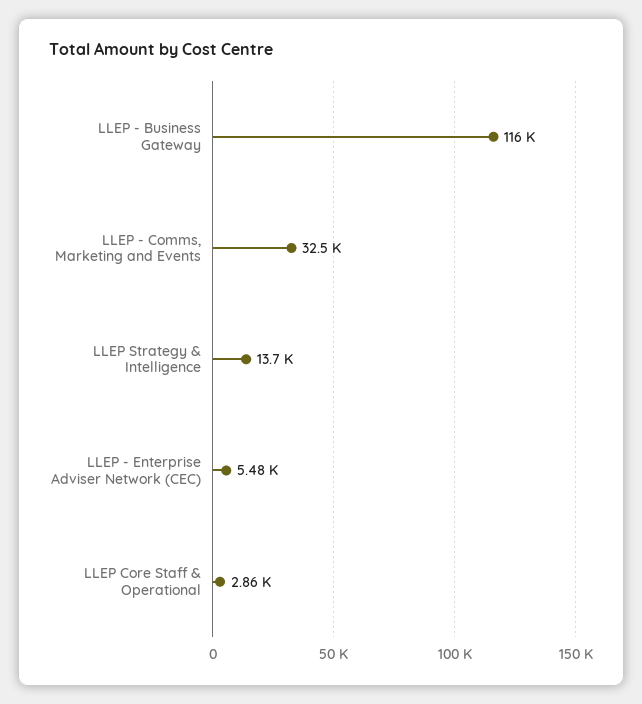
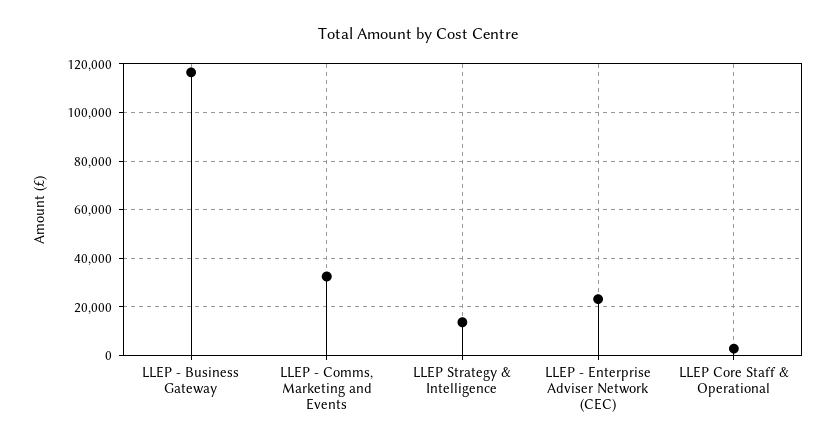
LLEP - Enterprise Adviser Network (CEC): 5480 -> 22500

